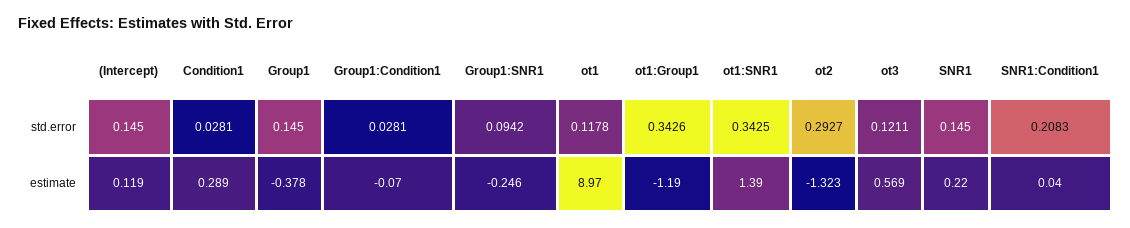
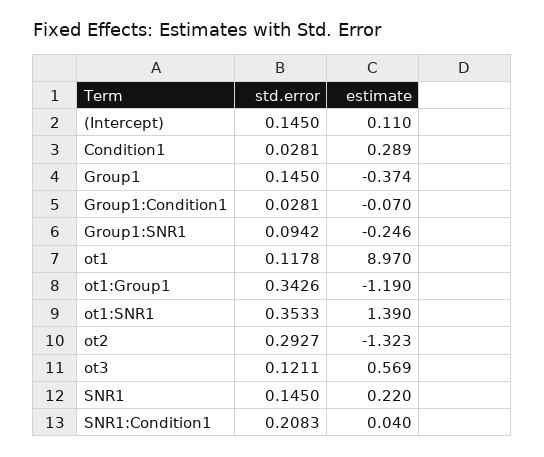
ot1:SNR1, std.error: 0.3425 -> 0.3533
(Intercept), estimate: 0.119 -> 0.11
Group1, estimate: -0.378 -> -0.374

